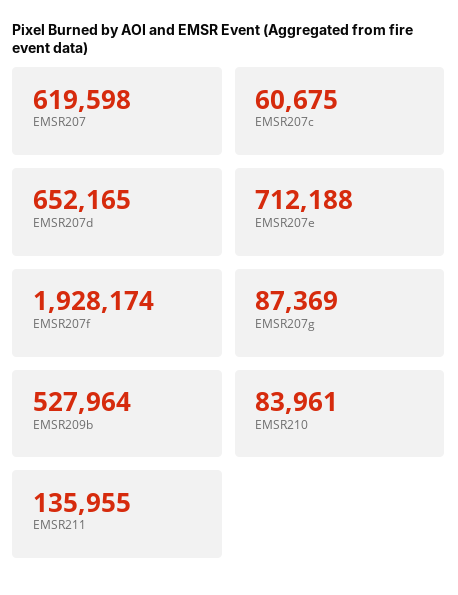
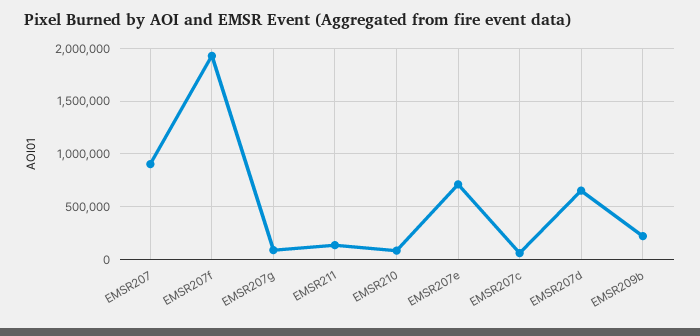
EMSR207: 619598 -> 900000
EMSR209b: 527964 -> 200000

